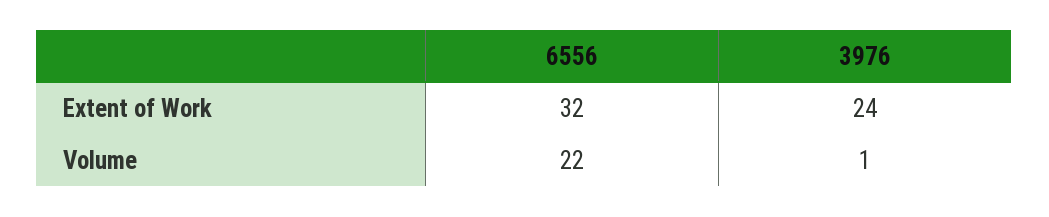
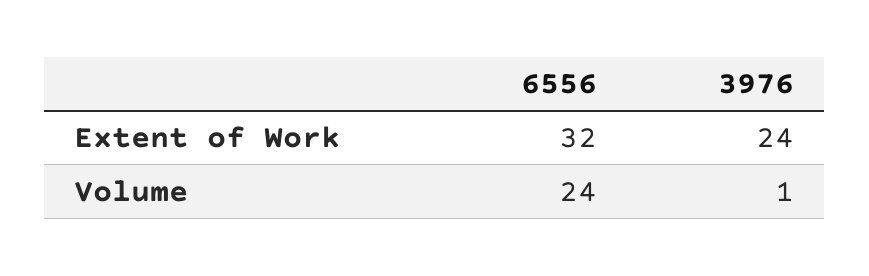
6556, Volume: 22 -> 24

